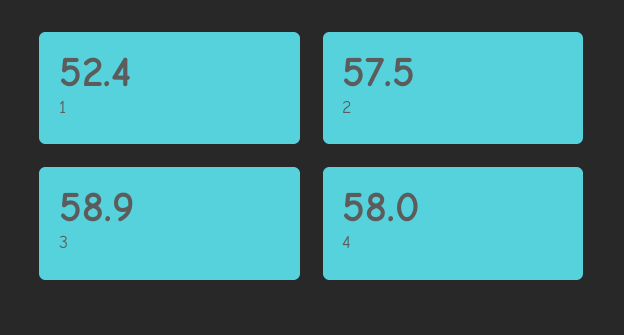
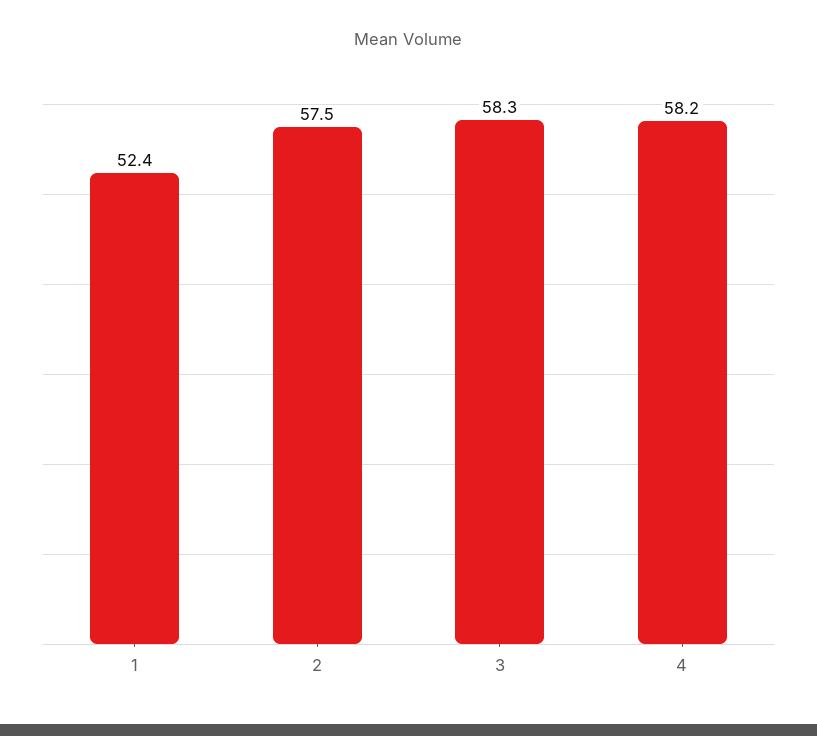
3: 58.9 -> 58.3
4: 58 -> 58.2

